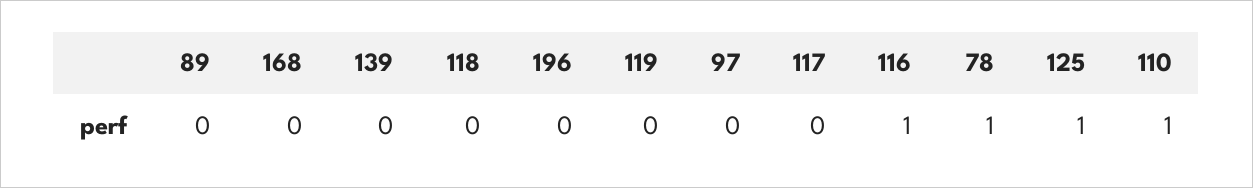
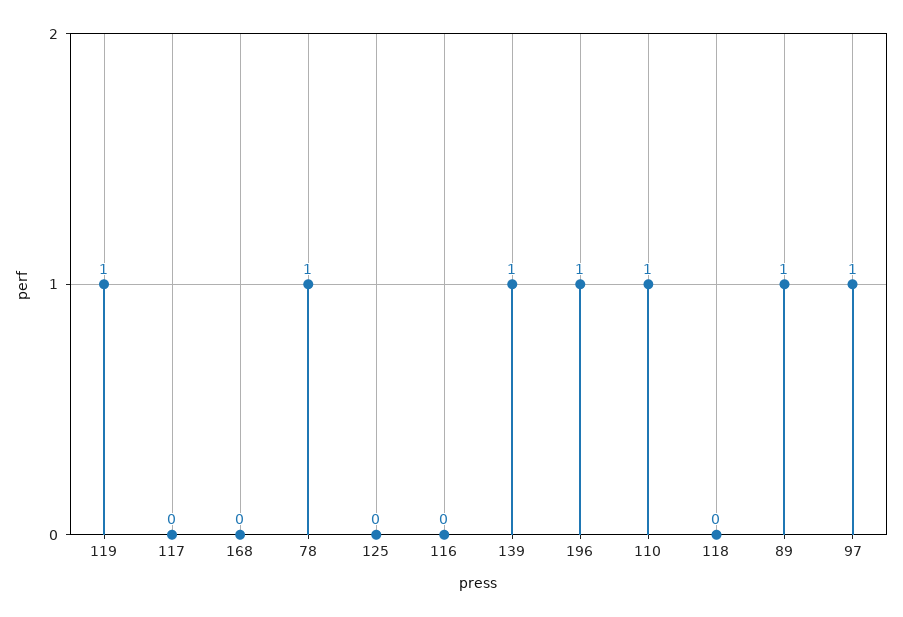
89: 0 -> 1
139: 0 -> 1
196: 0 -> 1
119: 0 -> 1
97: 0 -> 1
116: 1 -> 0
125: 1 -> 0

